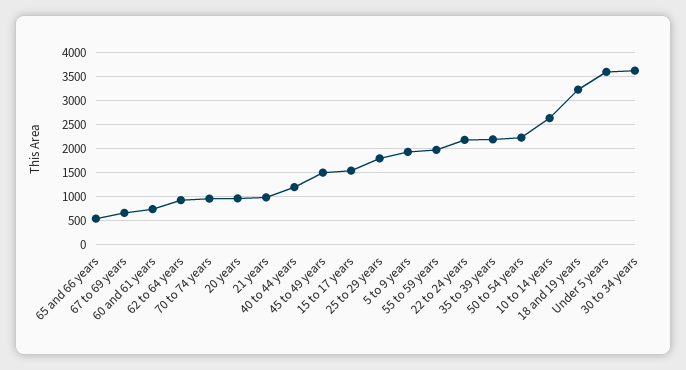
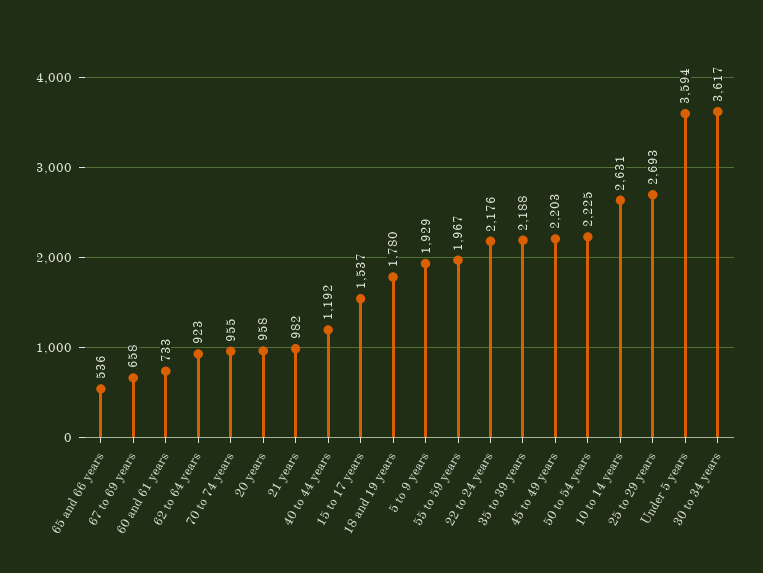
45 to 49 years: 1500 -> 2203
25 to 29 years: 1750 -> 2693
18 and 19 years: 3250 -> 1780

